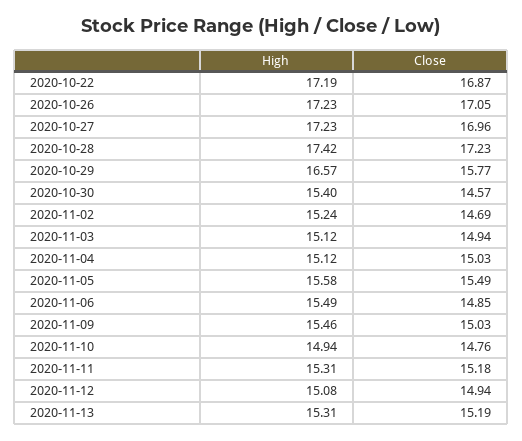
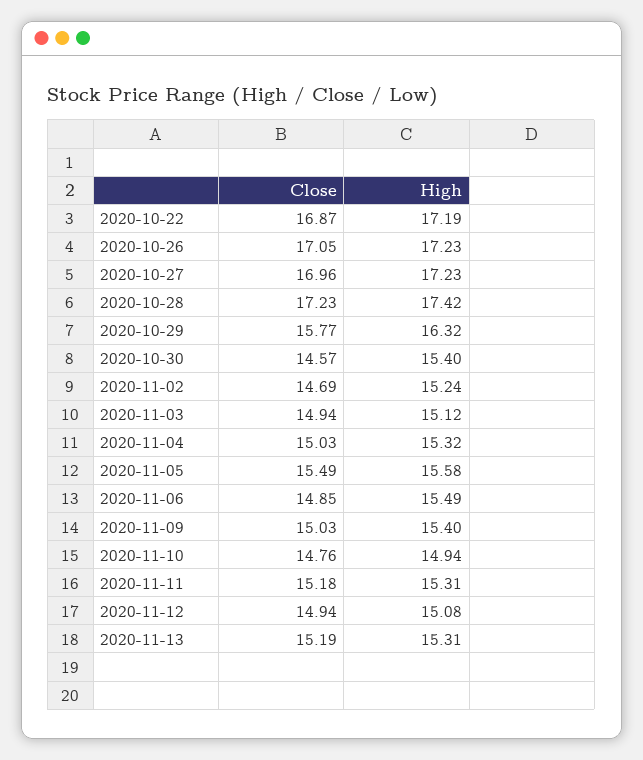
High, 2020-10-29: 16.57 -> 16.32
High, 2020-11-04: 15.12 -> 15.32
High, 2020-11-09: 15.46 -> 15.4

